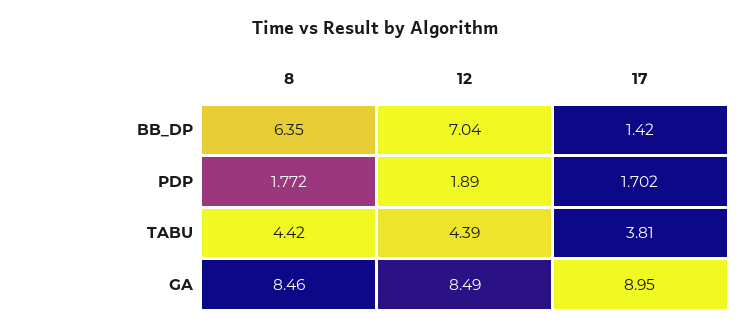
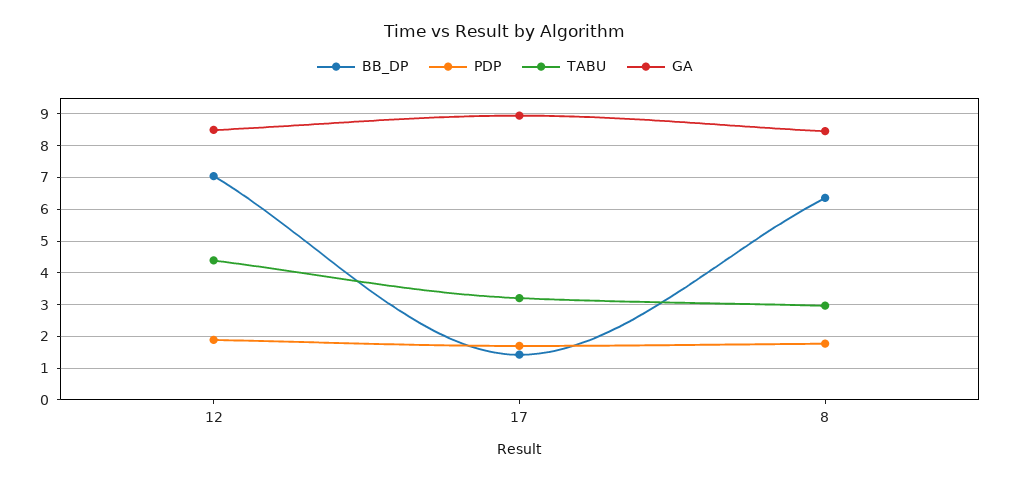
TABU, 8: 4.42 -> 3
TABU, 17: 3.81 -> 3.2

